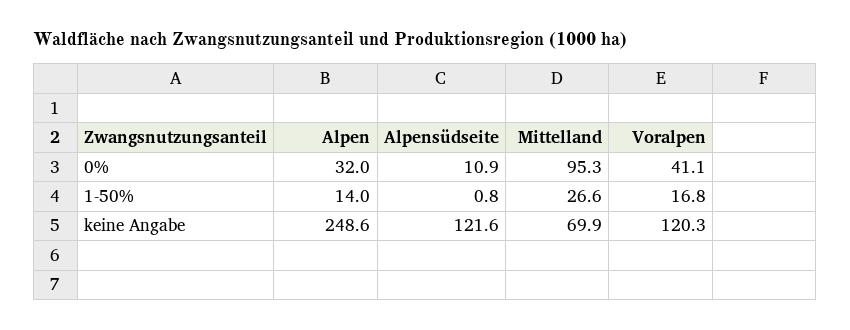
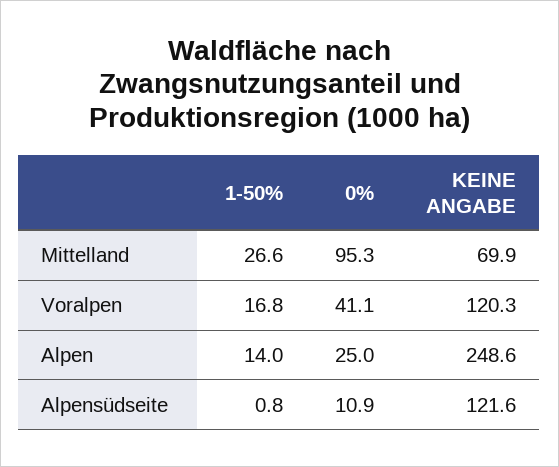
Alpen, 0%: 32 -> 25

